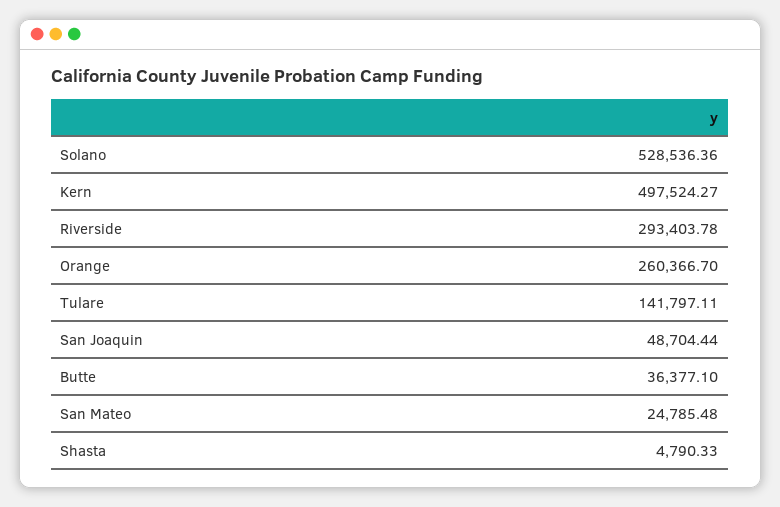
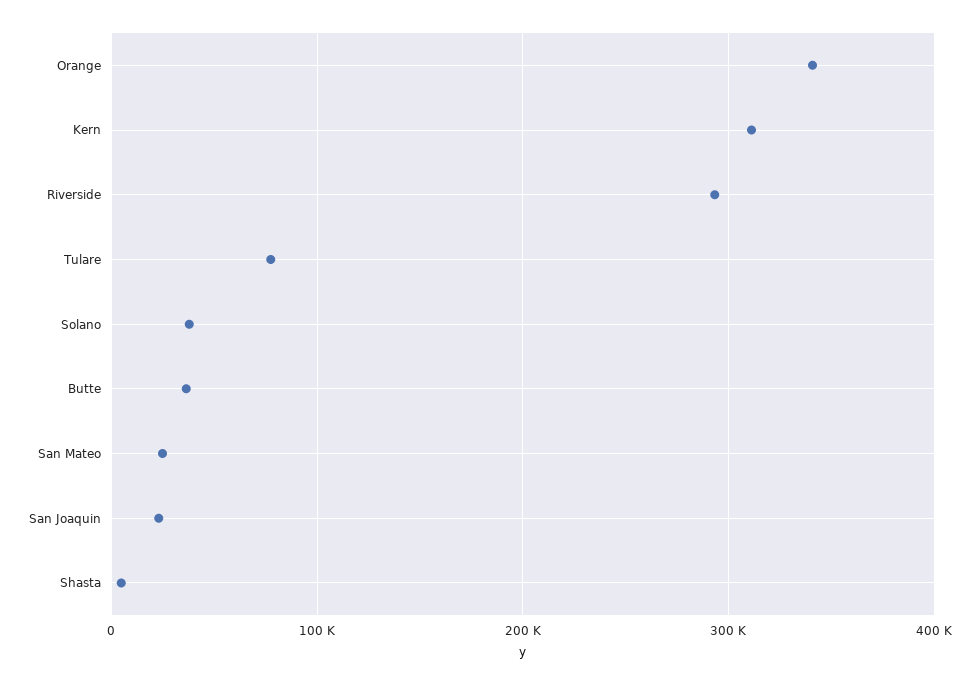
Solano: 528536.36 -> 40000
Kern: 497524.27 -> 310000
Orange: 260366.7 -> 340000
Tulare: 141797.11 -> 80000
San Joaquin: 48704.44 -> 20000

